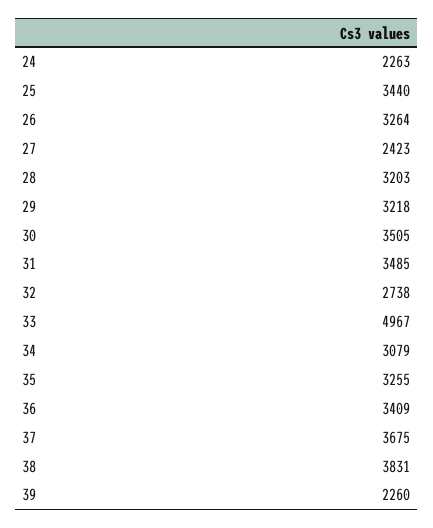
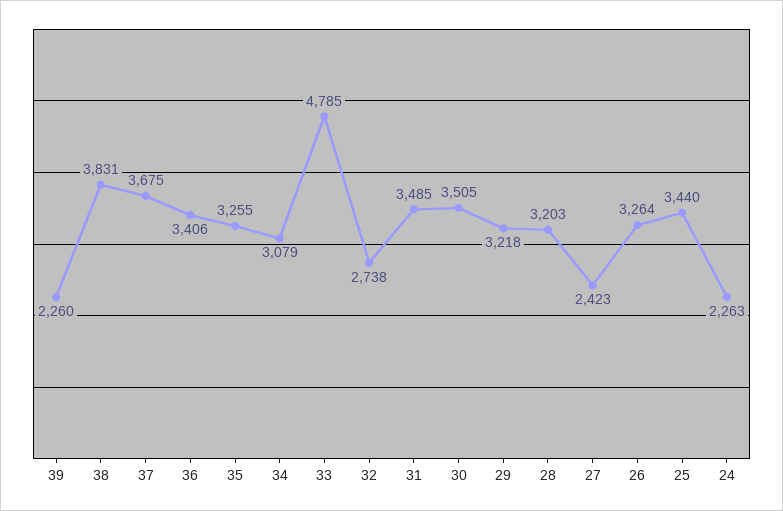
33: 4967 -> 4785
36: 3409 -> 3406

